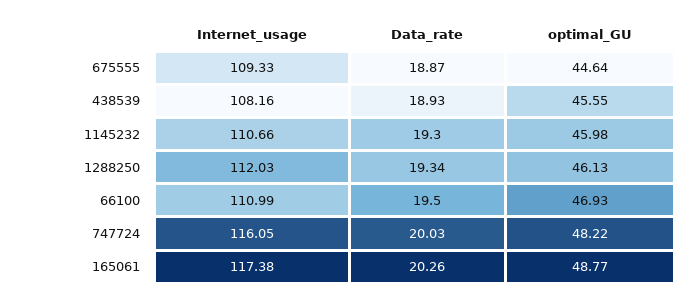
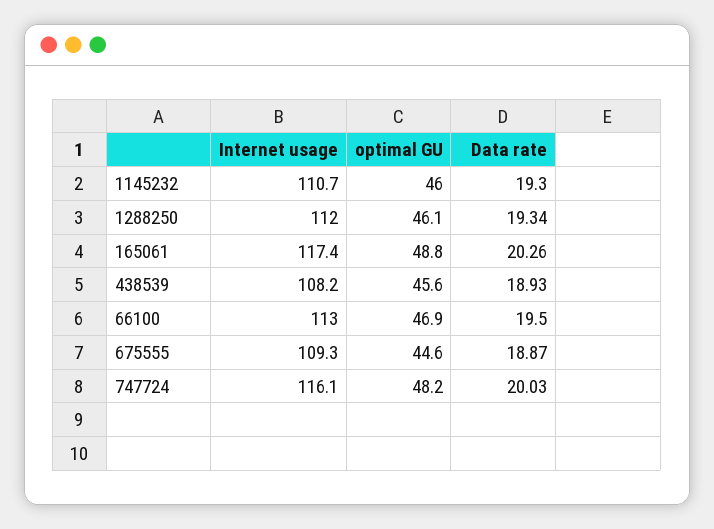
Internet_usage, 66100: 110.99 -> 113

